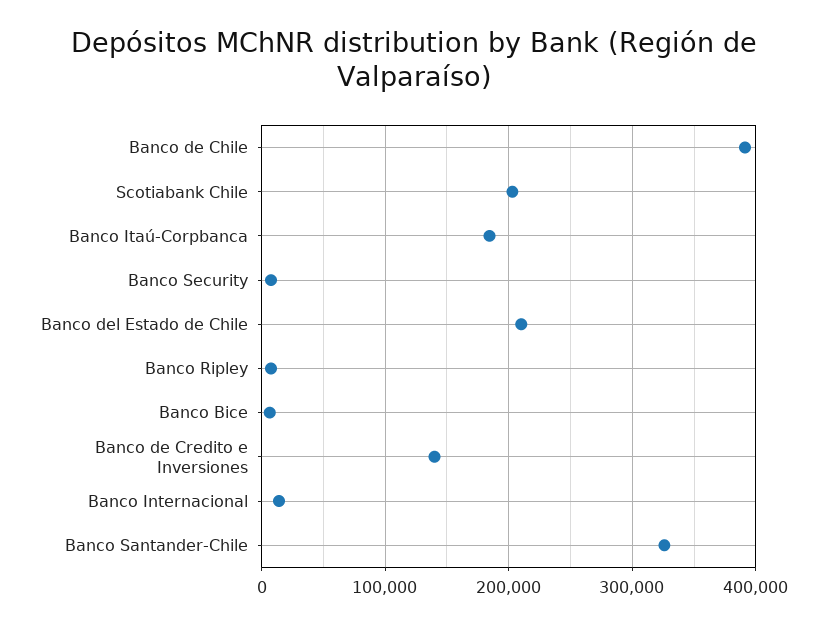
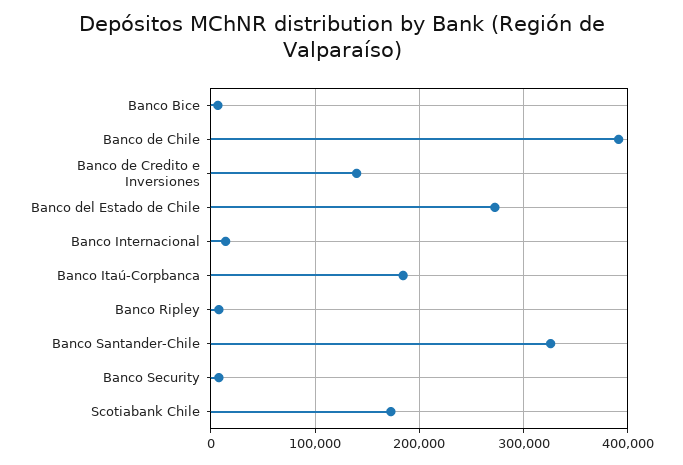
Scotiabank Chile: 200000 -> 170000
Banco del Estado de Chile: 210000 -> 270000

